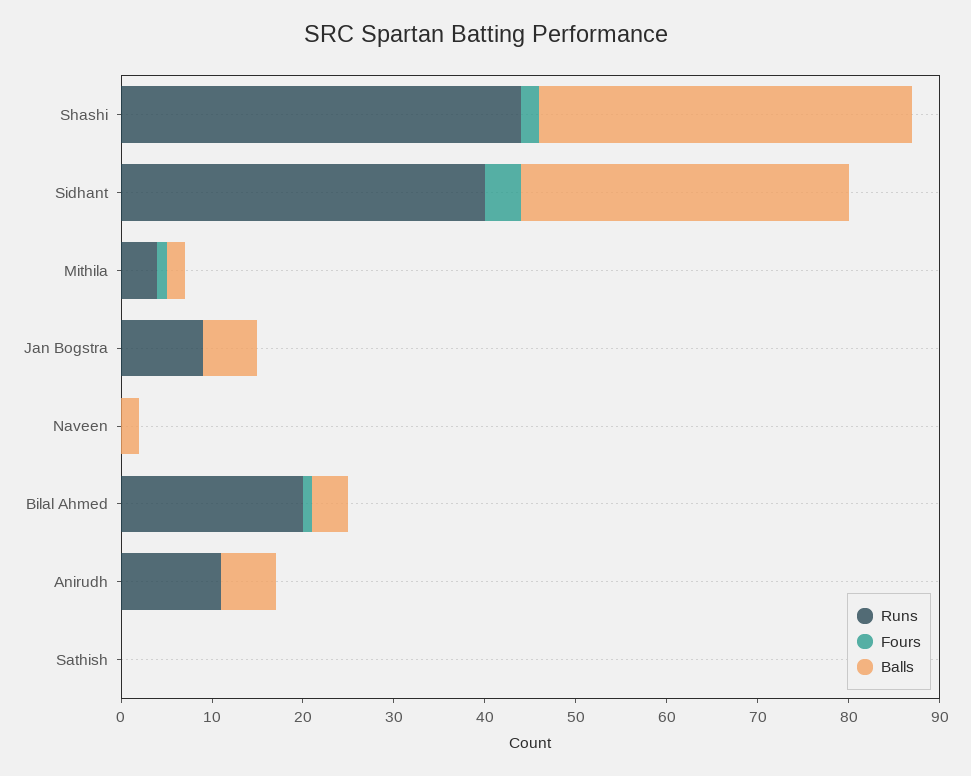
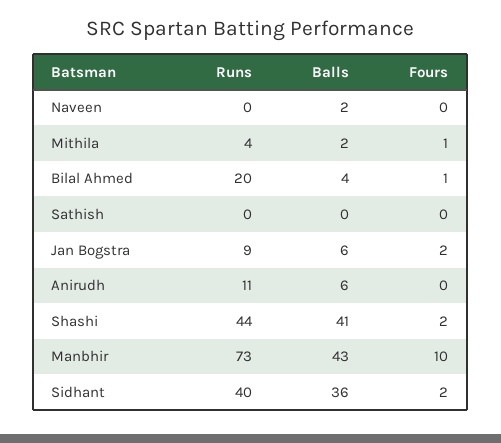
Fours, Sidhant: 4 -> 2
Fours, Jan Bogstra: 0 -> 2
Runs, Manbhir: none -> 73
Balls, Manbhir: none -> 43
Fours, Manbhir: none -> 10

